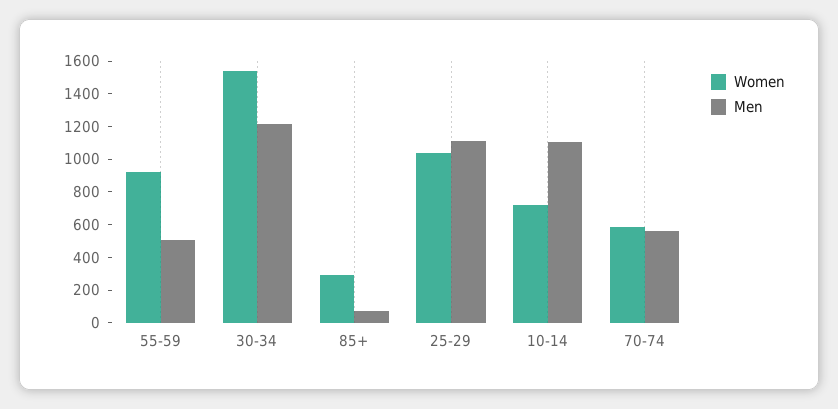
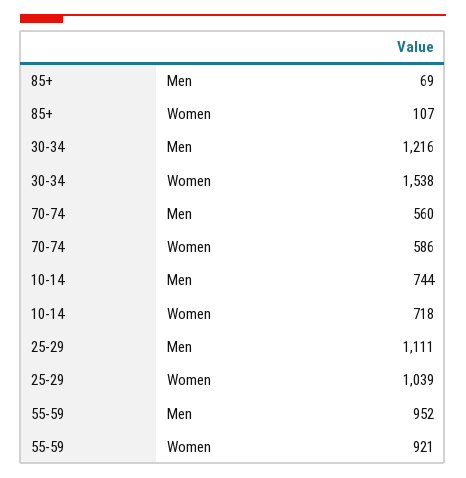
Men, 55-59: 500 -> 952
Women, 85+: 300 -> 107
Men, 10-14: 1100 -> 744

